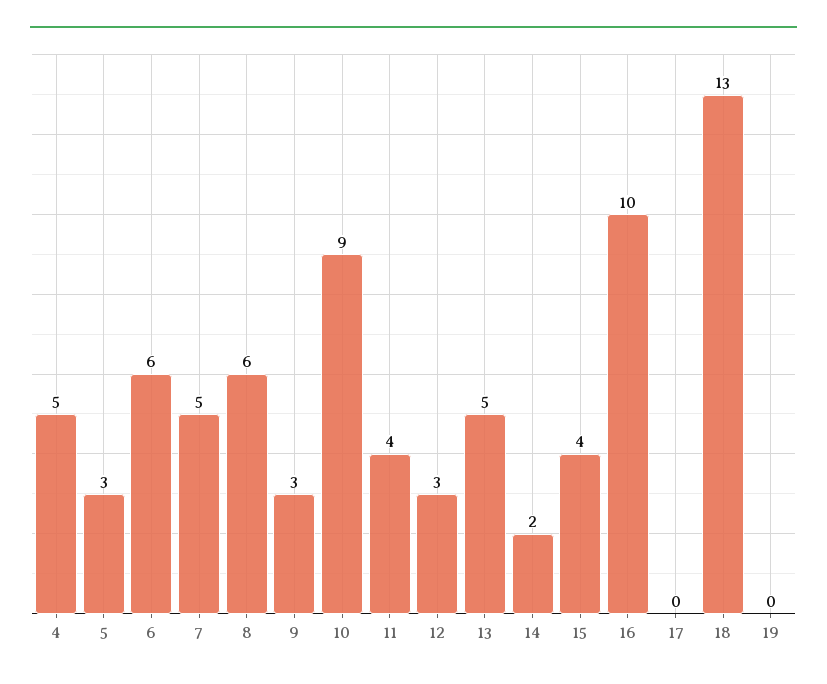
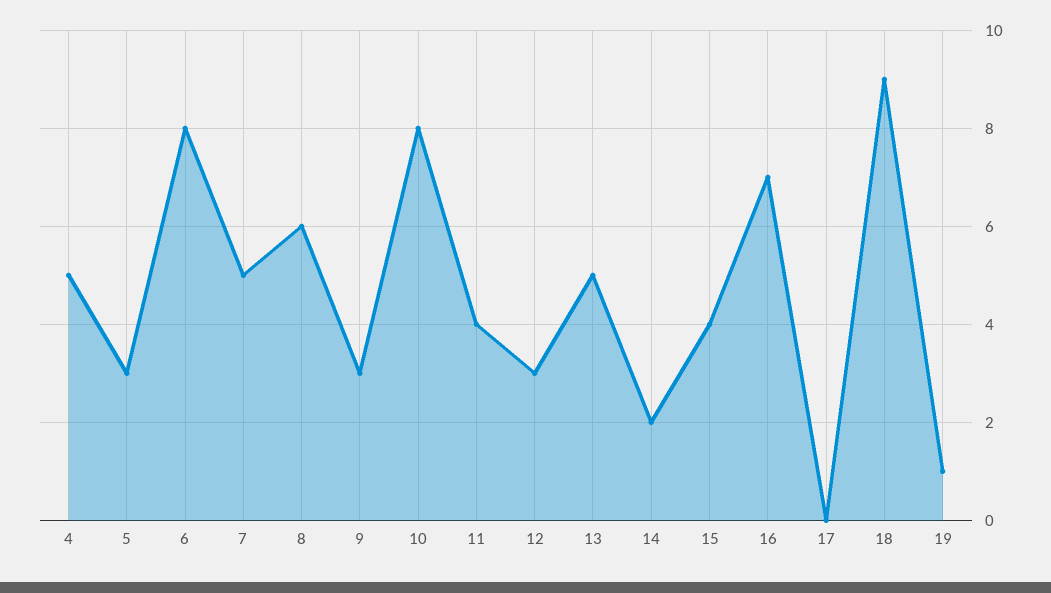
6: 6 -> 8
10: 9 -> 8
16: 10 -> 7
18: 13 -> 9
19: 0 -> 1

